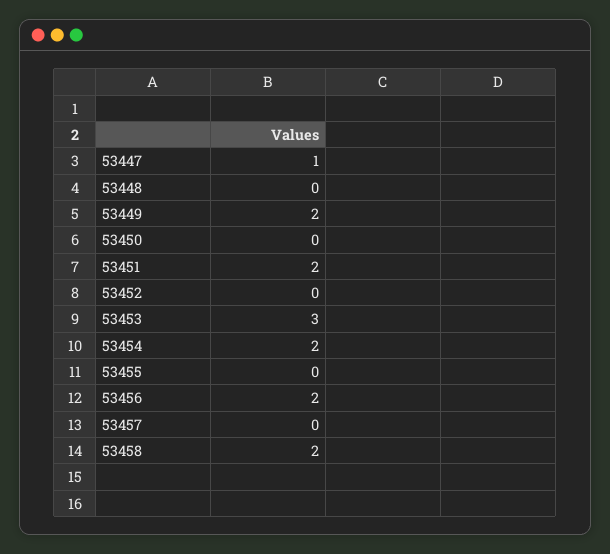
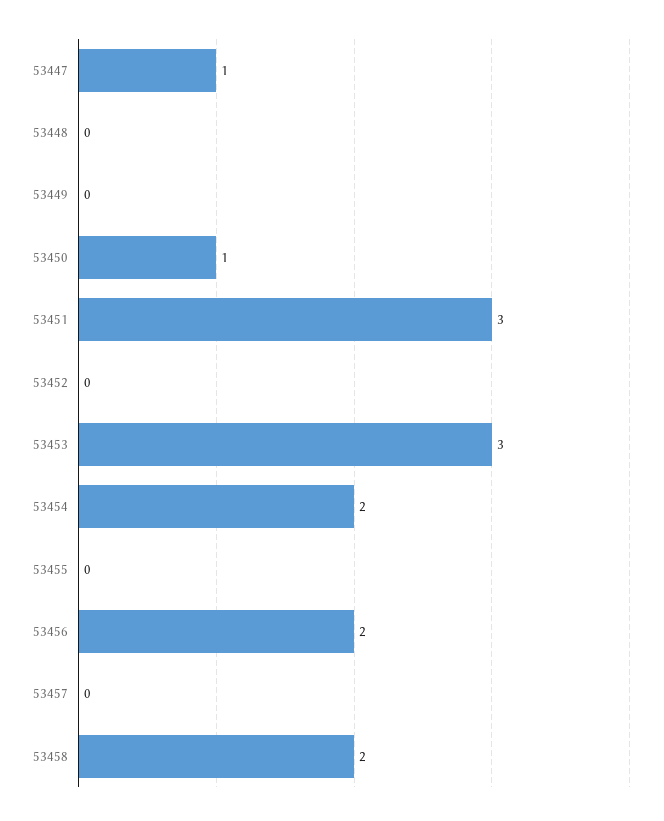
53449: 2 -> 0
53450: 0 -> 1
53451: 2 -> 3

